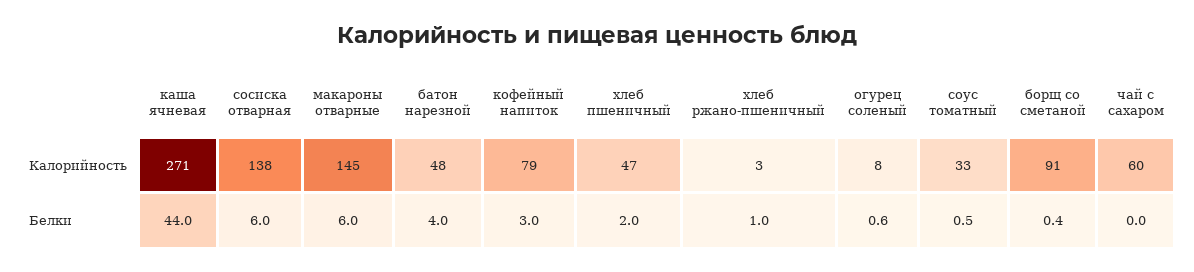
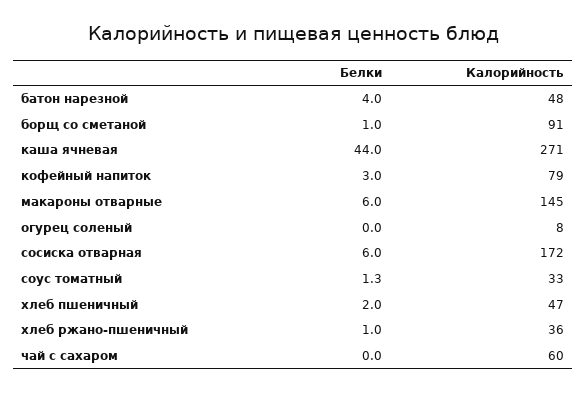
сосиска отварная, Калорийность: 138 -> 172
хлеб ржано-пшеничный, Калорийность: 3 -> 36
огурец соленый, Белки: 0.6 -> 0
соус томатный, Белки: 0.5 -> 1.3
борщ со сметаной, Белки: 0.4 -> 1

